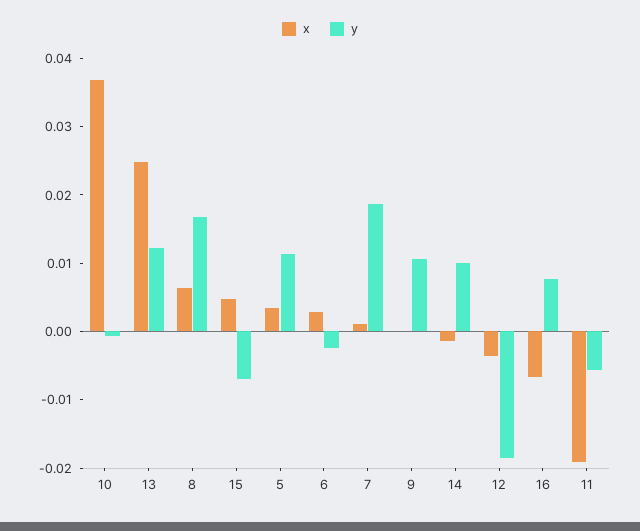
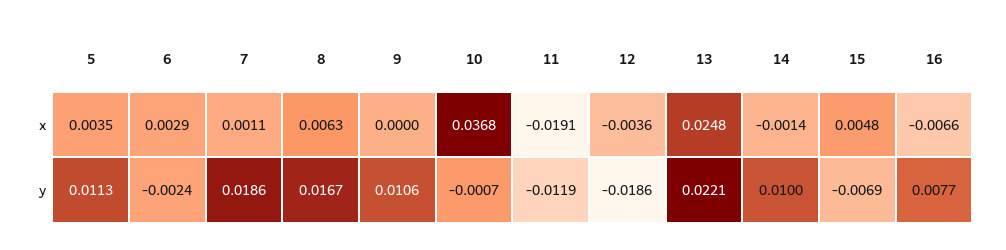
y, 13: 0.012 -> 0.0221
y, 11: -0.006 -> -0.0119

